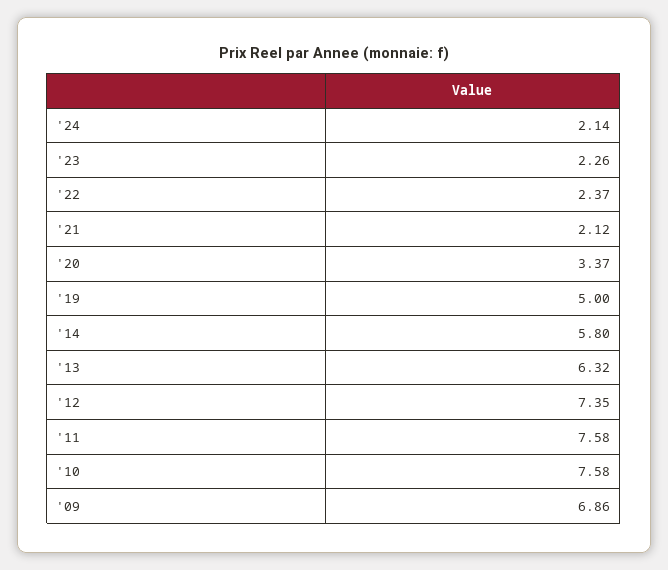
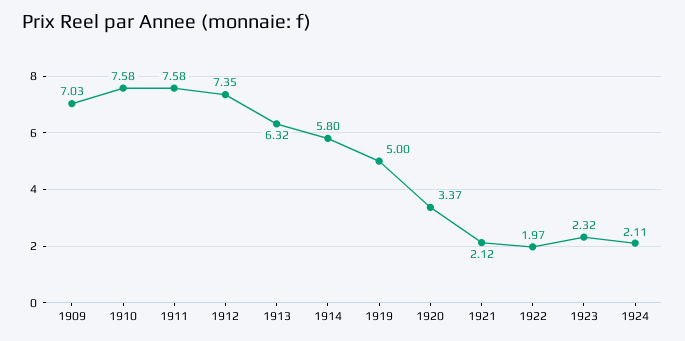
'24: 2.14 -> 2.11
'23: 2.26 -> 2.32
'22: 2.37 -> 1.97
'09: 6.86 -> 7.03

